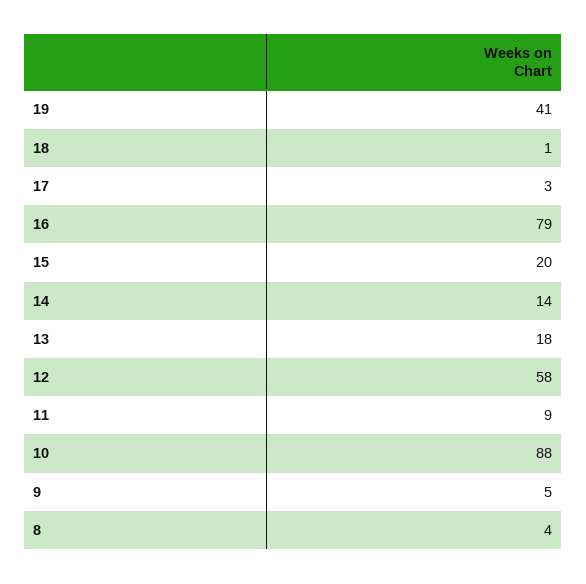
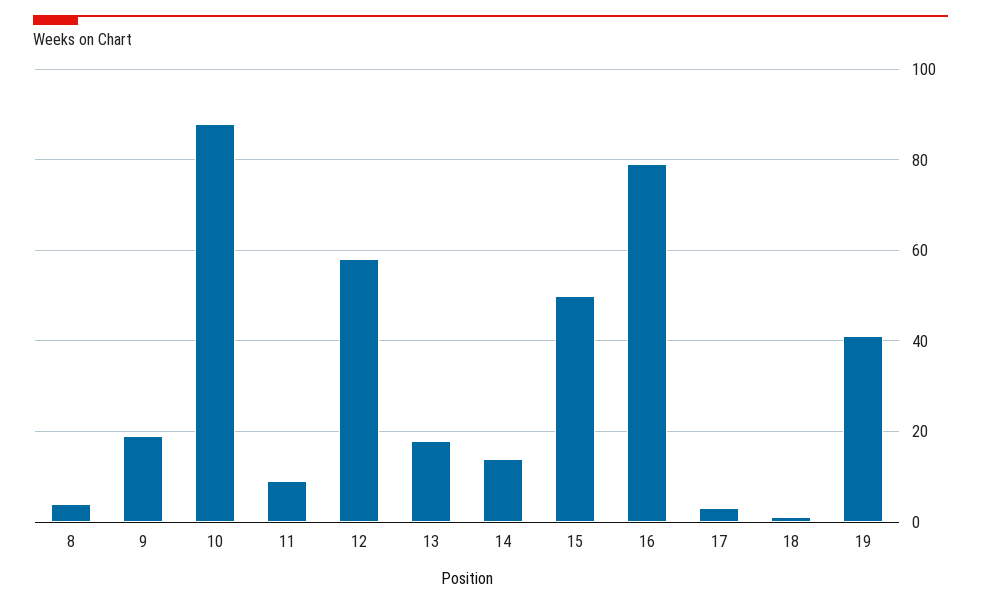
15: 20 -> 50
9: 5 -> 20

